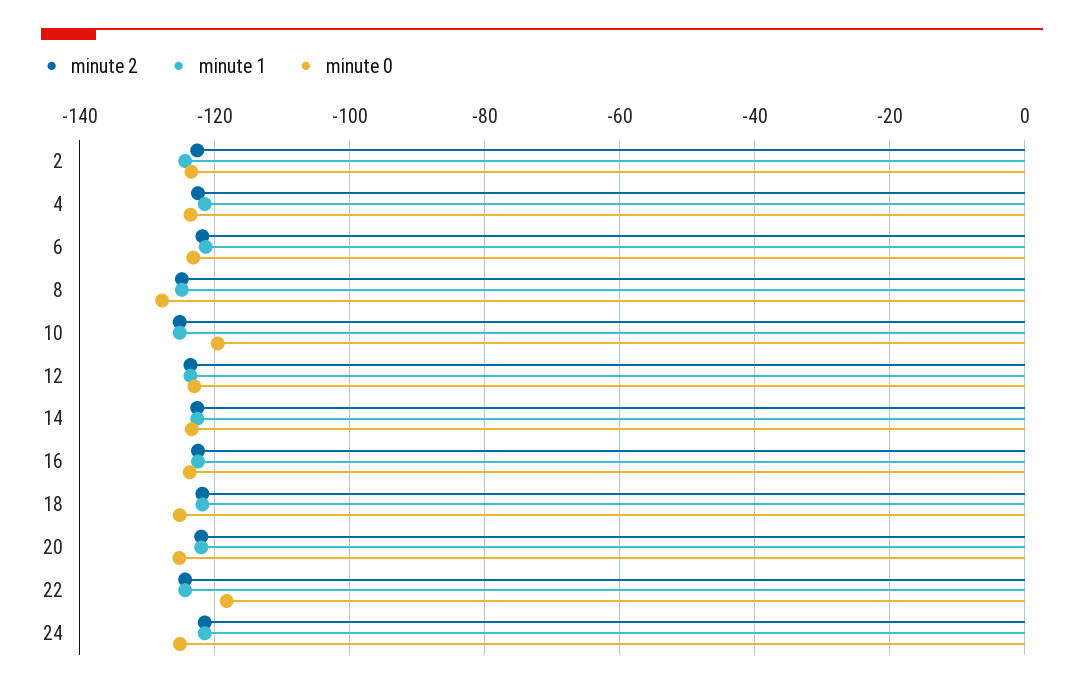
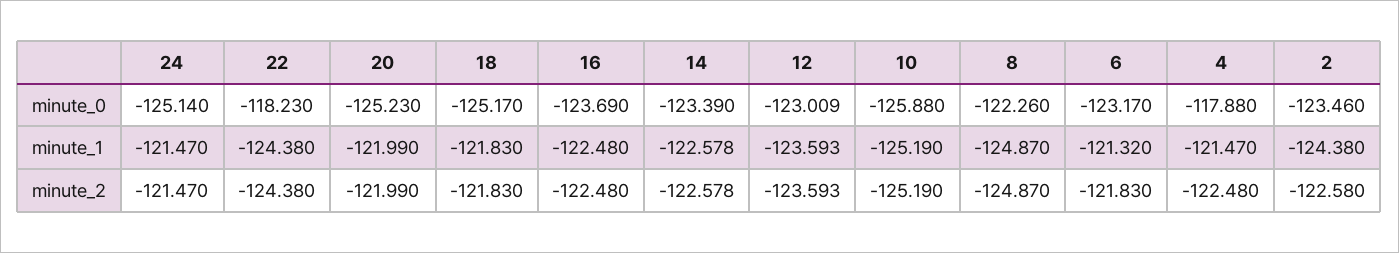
minute 0, 4: -124 -> -117.88
minute 0, 8: -128 -> -122.26
minute 0, 10: -120 -> -125.88

